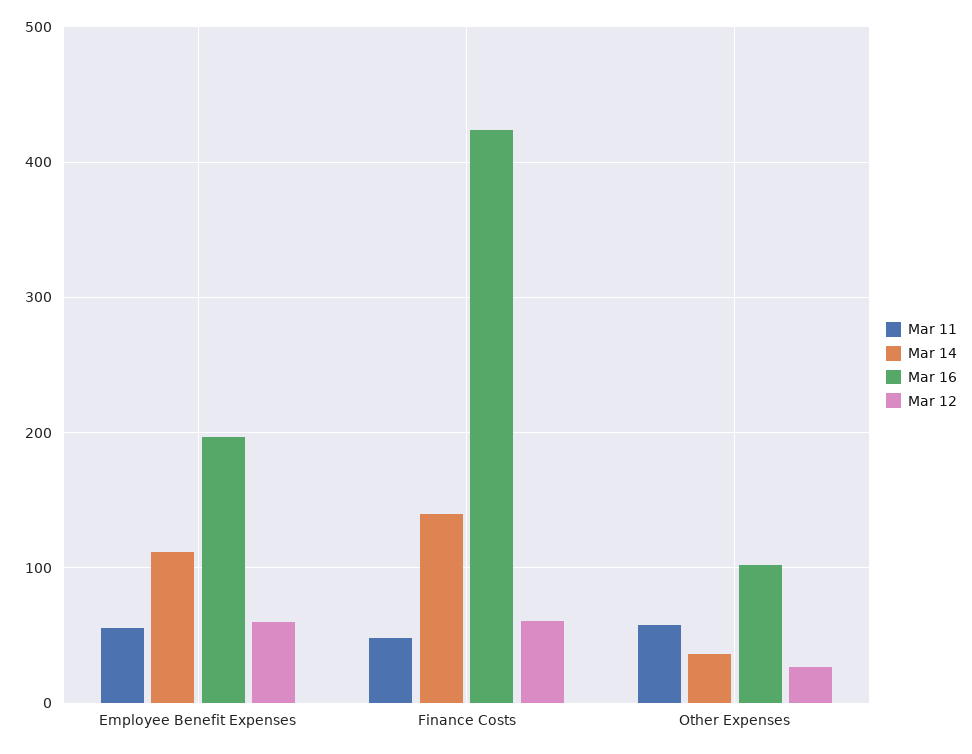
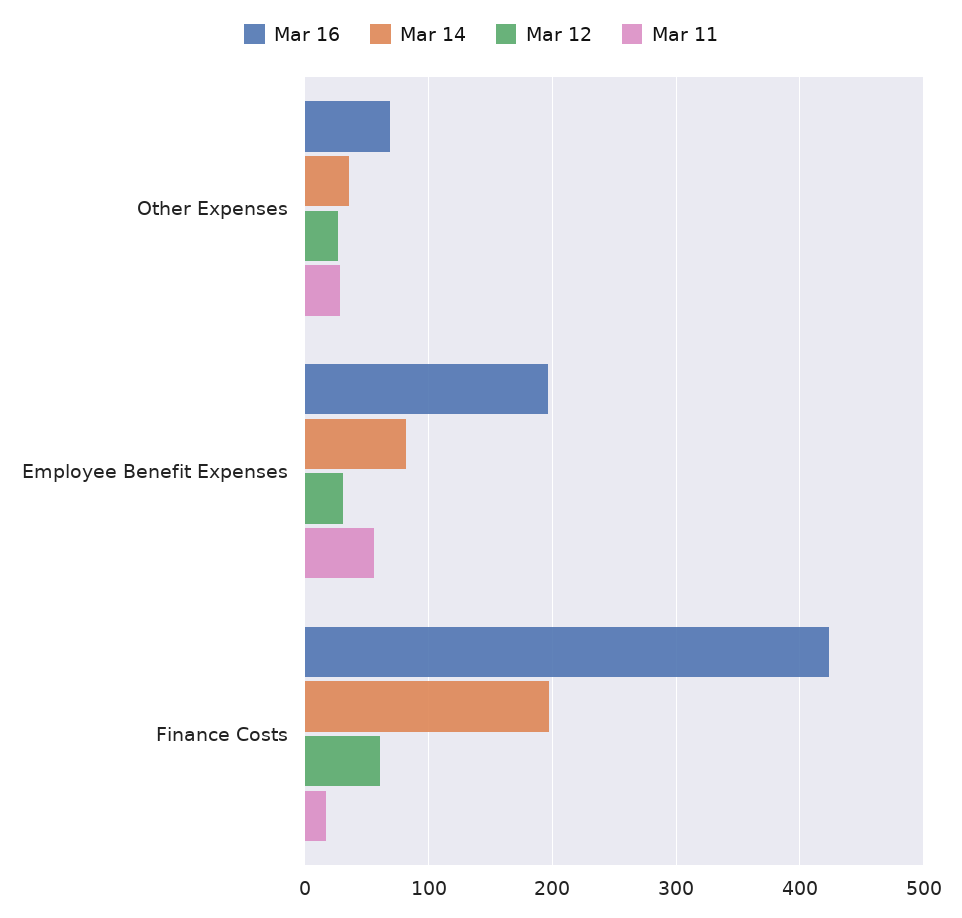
Mar 14, Employee Benefit Expenses: 110 -> 80
Mar 12, Employee Benefit Expenses: 60 -> 30
Mar 11, Finance Costs: 50 -> 20
Mar 14, Finance Costs: 140 -> 200
Mar 11, Other Expenses: 60 -> 30
Mar 16, Other Expenses: 100 -> 70

